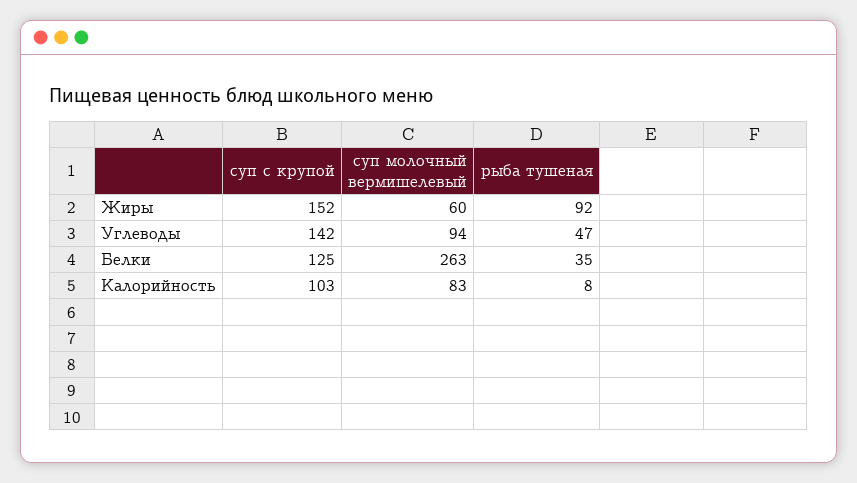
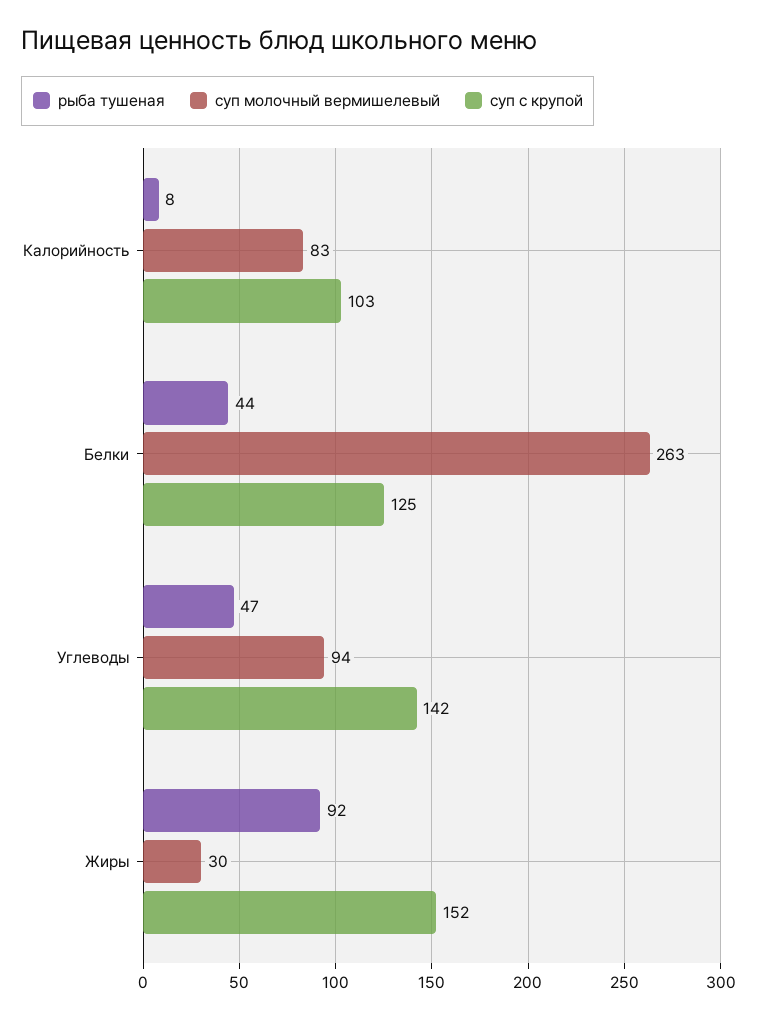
суп молочный вермишелевый, Жиры: 60 -> 30
рыба тушеная, Белки: 35 -> 44

